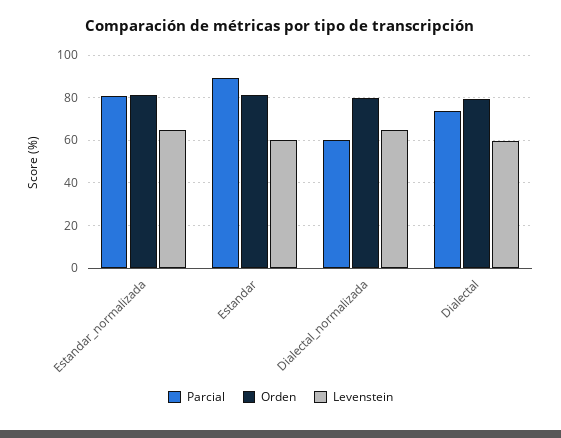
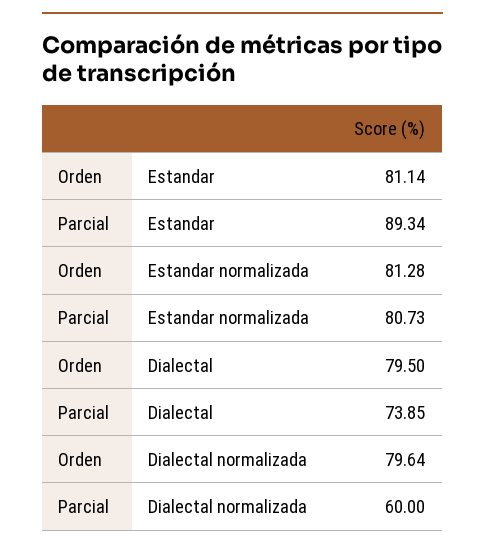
Levenstein, Estandar_normalizada: 65 -> none
Levenstein, Estandar: 60 -> none
Levenstein, Dialectal_normalizada: 65 -> none
Levenstein, Dialectal: 60 -> none

